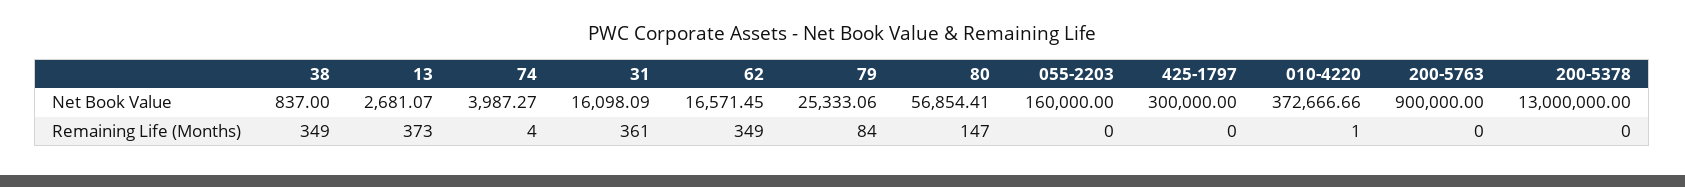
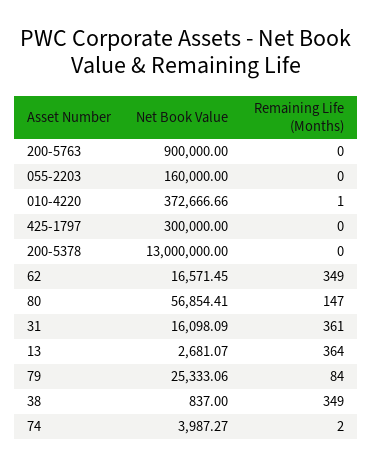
13, Remaining Life (Months): 373 -> 364
74, Remaining Life (Months): 4 -> 2

